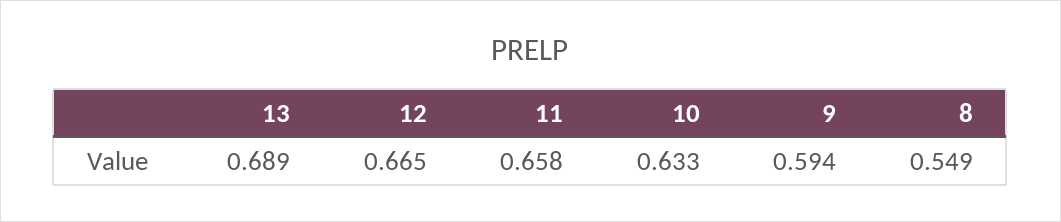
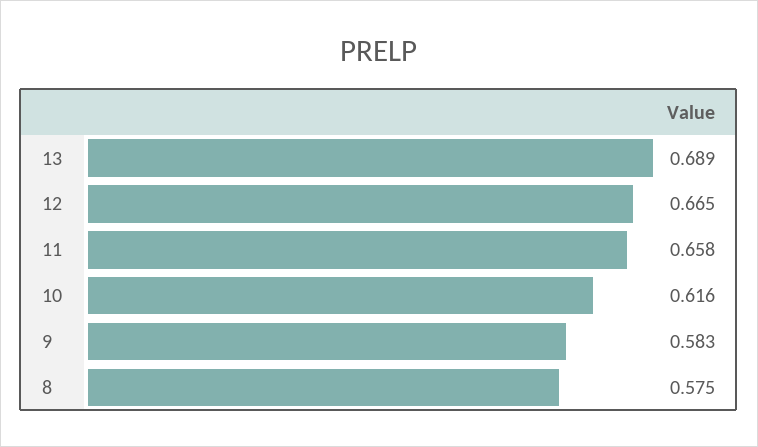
10: 0.633 -> 0.616
9: 0.594 -> 0.583
8: 0.549 -> 0.575

